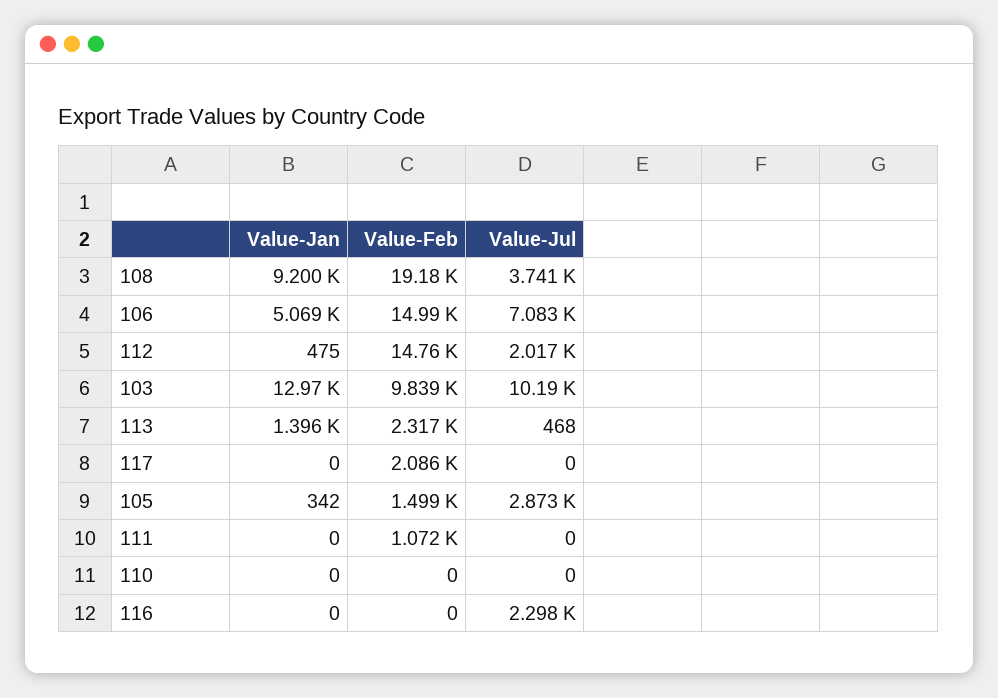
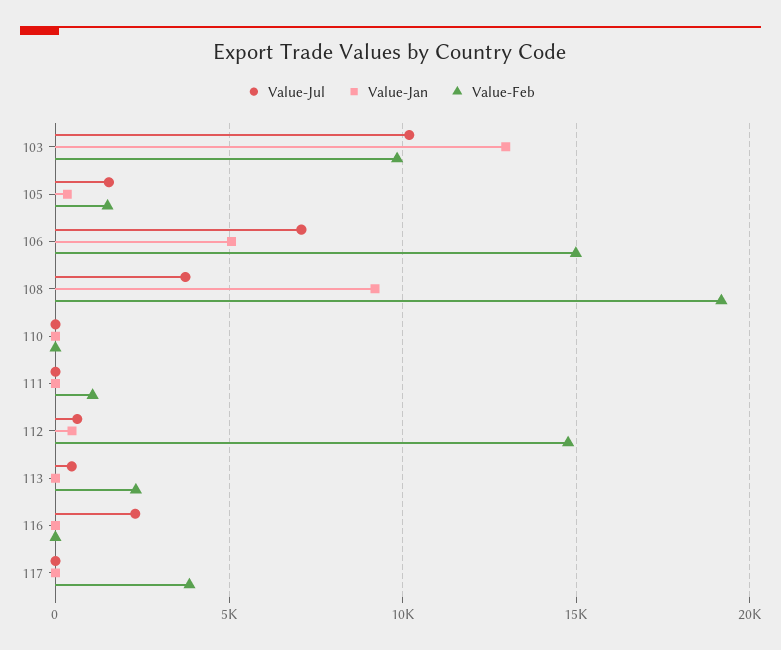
Value-Jul, 112: 2017 -> 500
Value-Jan, 113: 1396 -> 0
Value-Feb, 117: 2086 -> 4000
Value-Jul, 105: 2873 -> 1500

